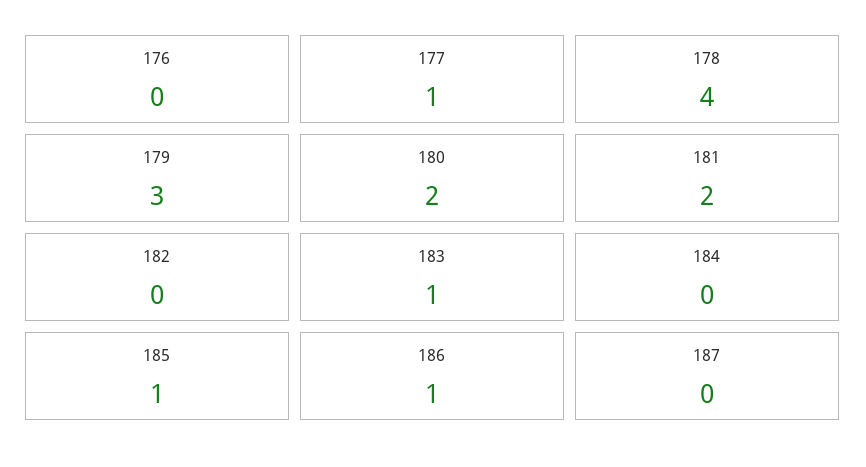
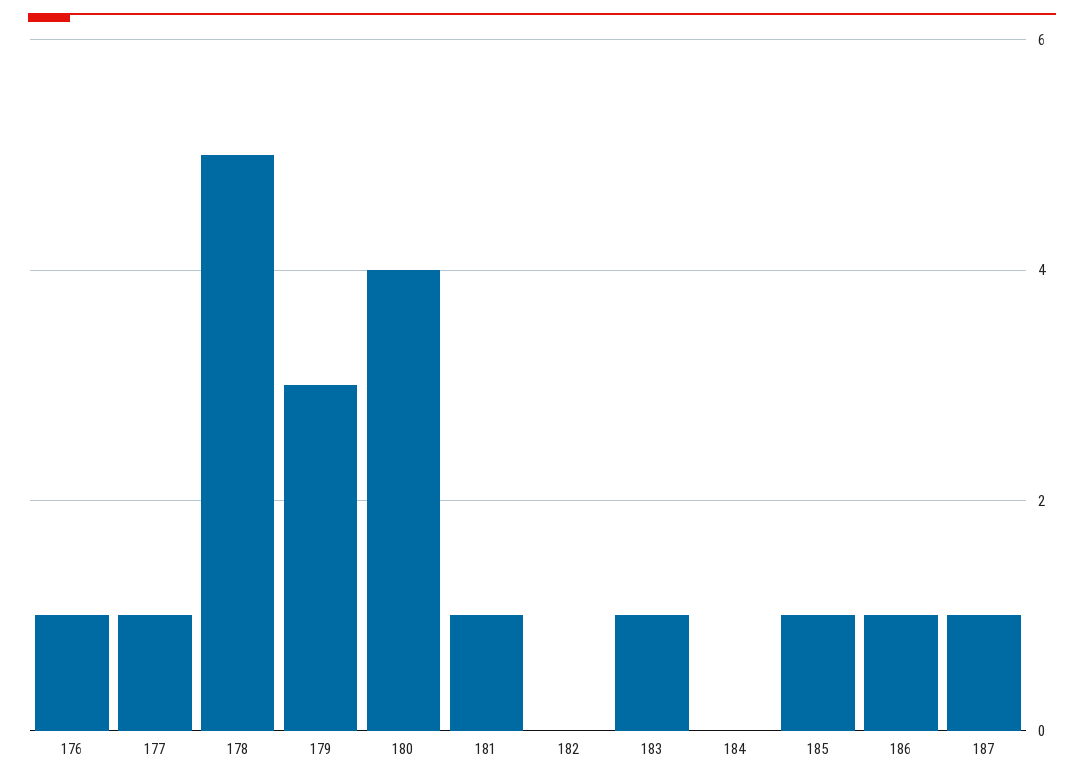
176: 0 -> 1
178: 4 -> 5
180: 2 -> 4
181: 2 -> 1
187: 0 -> 1

